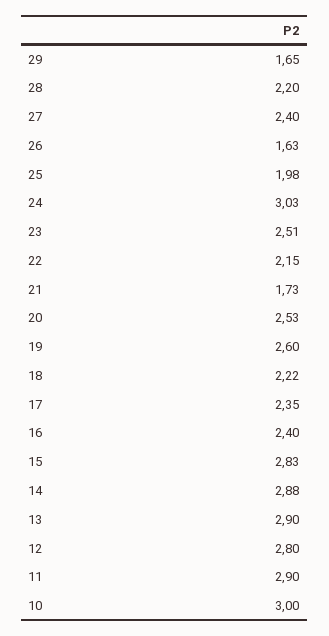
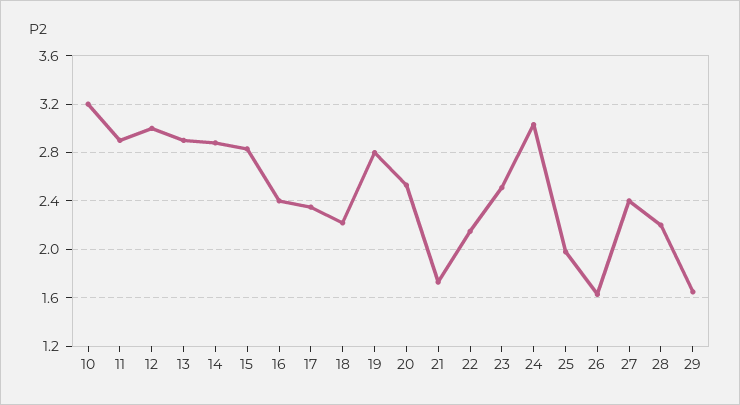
19: 2.6 -> 2.8
12: 2.8 -> 3
10: 3 -> 3.2

